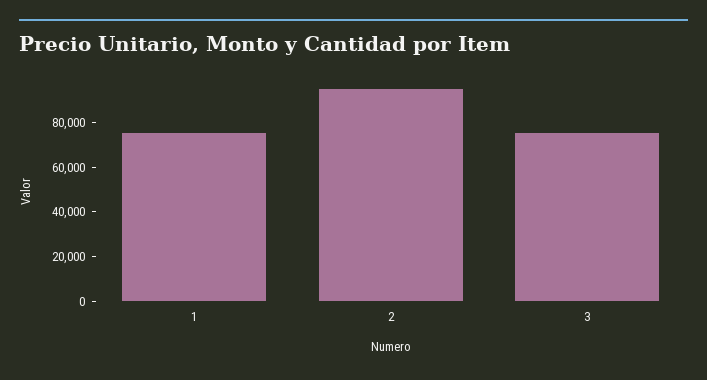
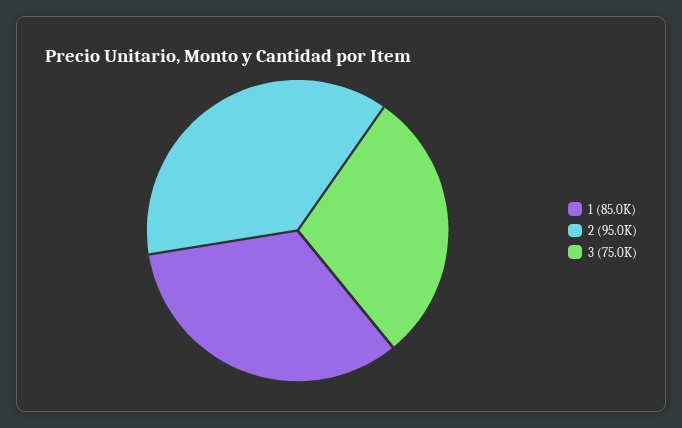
1: 75000 -> 85000

